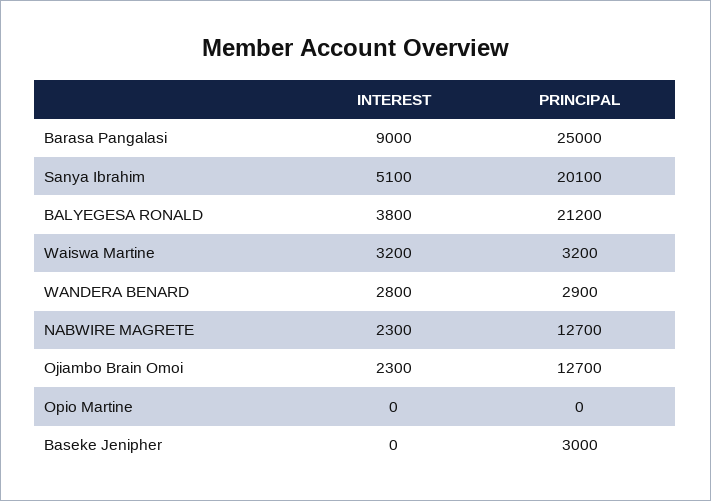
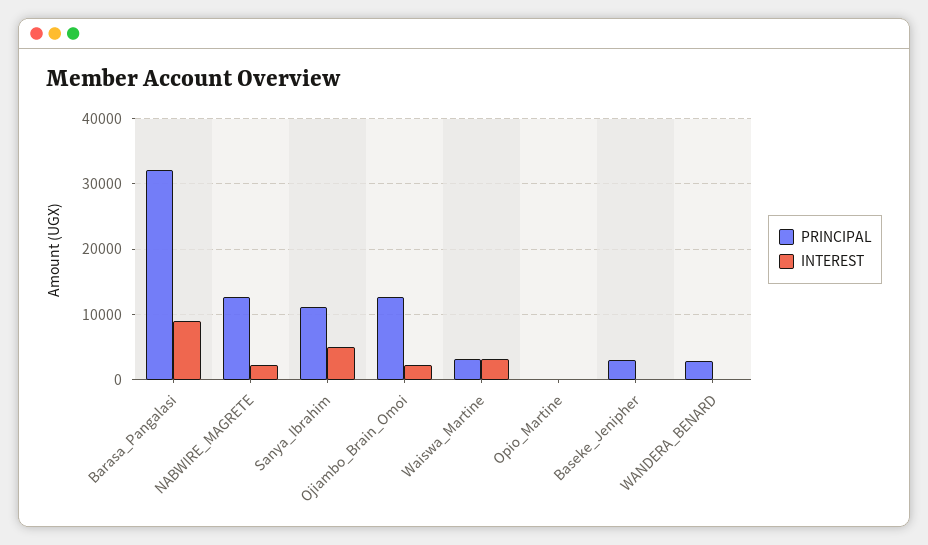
PRINCIPAL, Barasa Pangalasi: 25000 -> 32000
PRINCIPAL, Sanya Ibrahim: 20100 -> 11000
INTEREST, BALYEGESA RONALD: 3800 -> none
PRINCIPAL, BALYEGESA RONALD: 21200 -> none
INTEREST, WANDERA BENARD: 2800 -> 0

